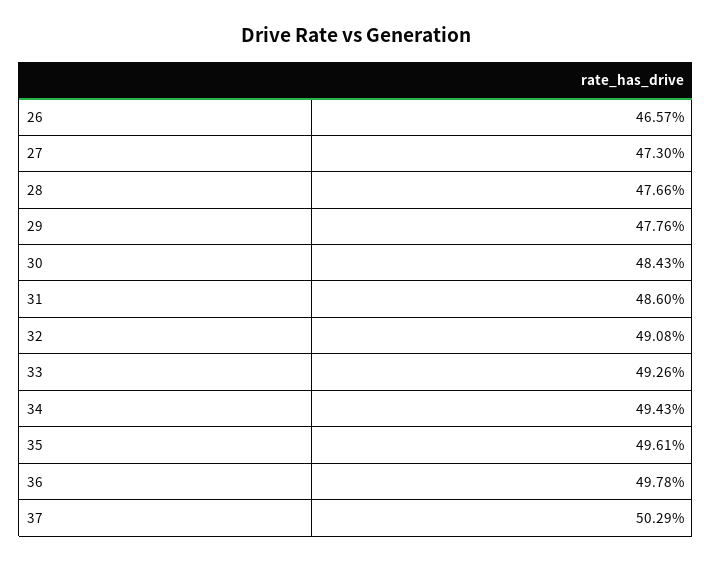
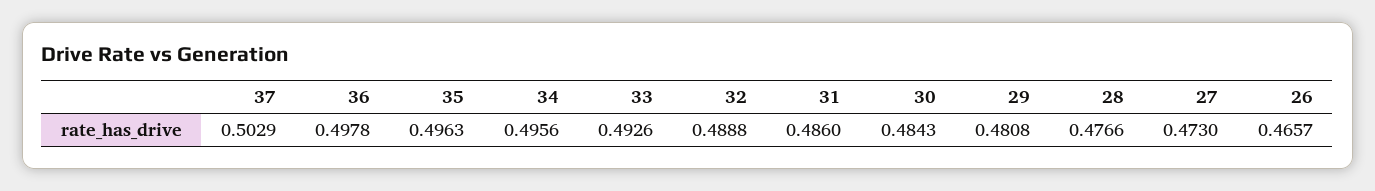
29: 0.4776 -> 0.4808
32: 0.4908 -> 0.4888
34: 0.4943 -> 0.4956
35: 0.4961 -> 0.4963

